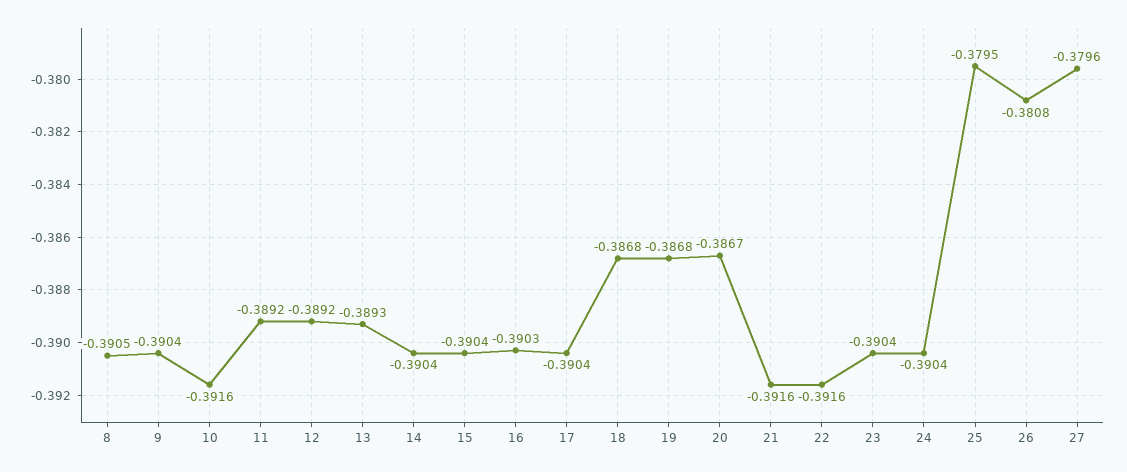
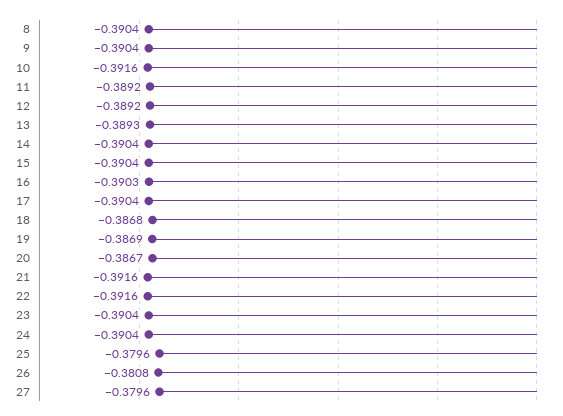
8: -0.3905 -> -0.3904
19: -0.3868 -> -0.3869
25: -0.3795 -> -0.3796

